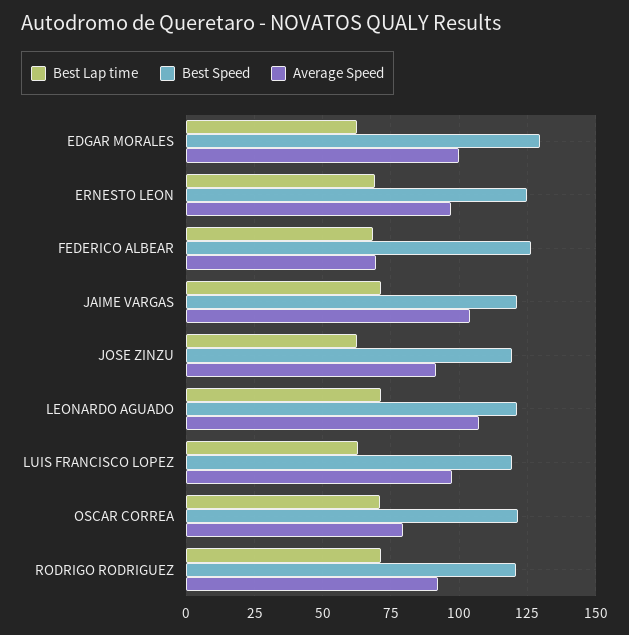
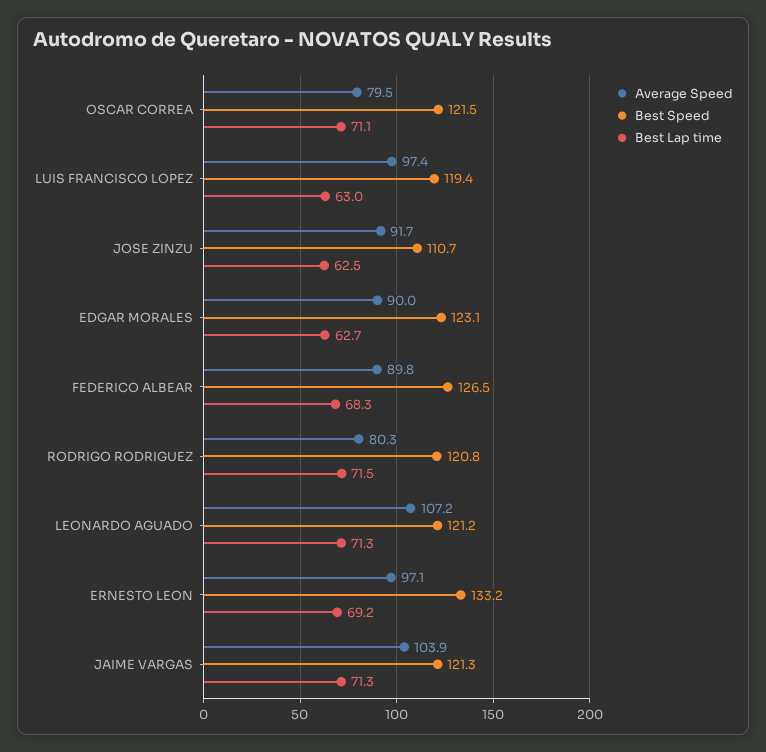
Best Speed, EDGAR MORALES: 130 -> 123.1
Average Speed, EDGAR MORALES: 100 -> 90
Best Speed, ERNESTO LEON: 125 -> 133.2
Average Speed, FEDERICO ALBEAR: 70 -> 89.8
Best Speed, JOSE ZINZU: 120 -> 110.7
Average Speed, RODRIGO RODRIGUEZ: 92.5 -> 80.3

